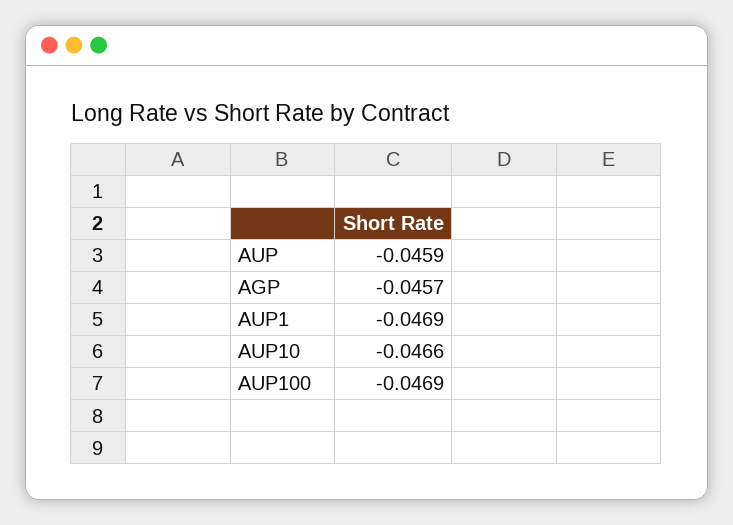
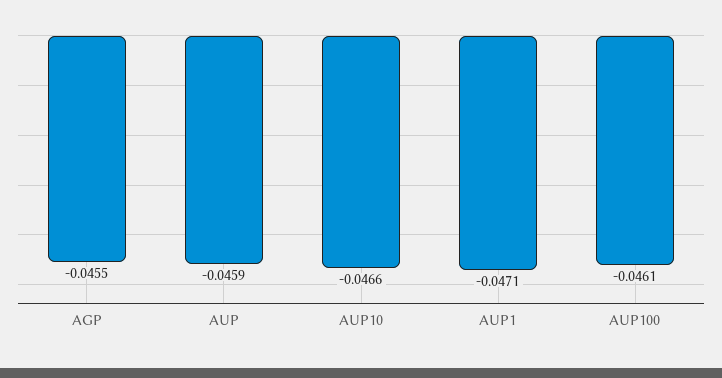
AGP: -0.0457 -> -0.0455
AUP1: -0.0469 -> -0.0471
AUP100: -0.0469 -> -0.0461

